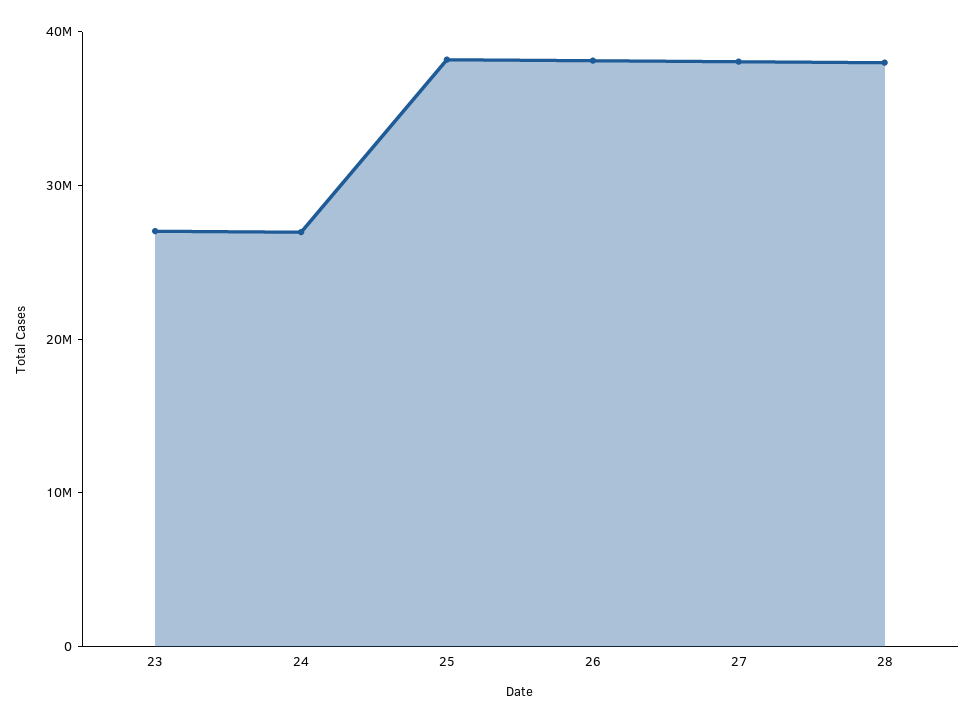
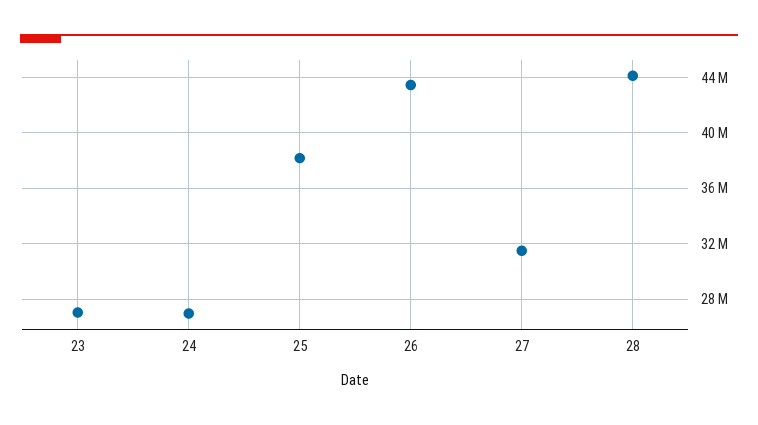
26: 38000000 -> 43500000
27: 38000000 -> 31500000
28: 38000000 -> 44000000

